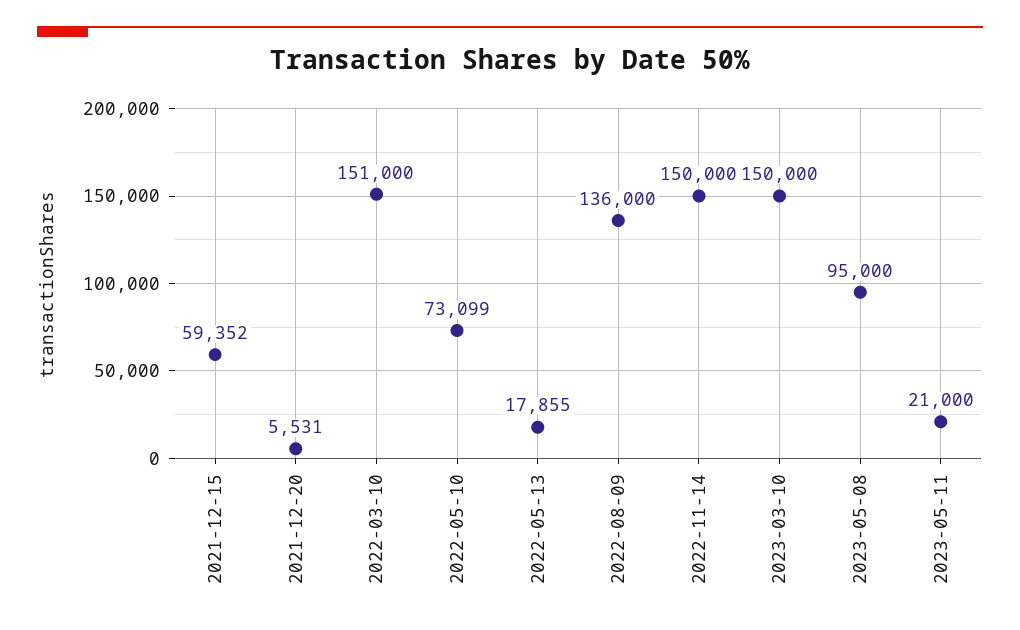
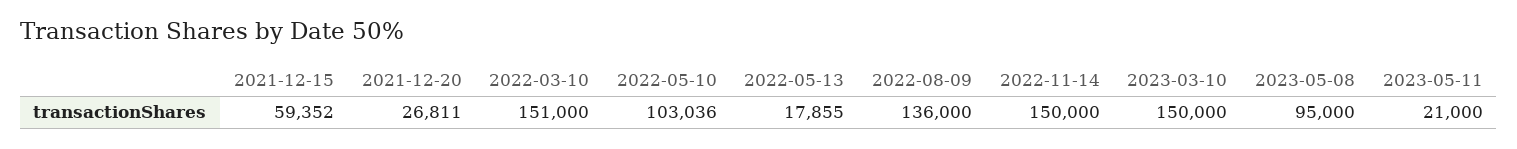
2021-12-20: 5531 -> 26811
2022-05-10: 73099 -> 103036

